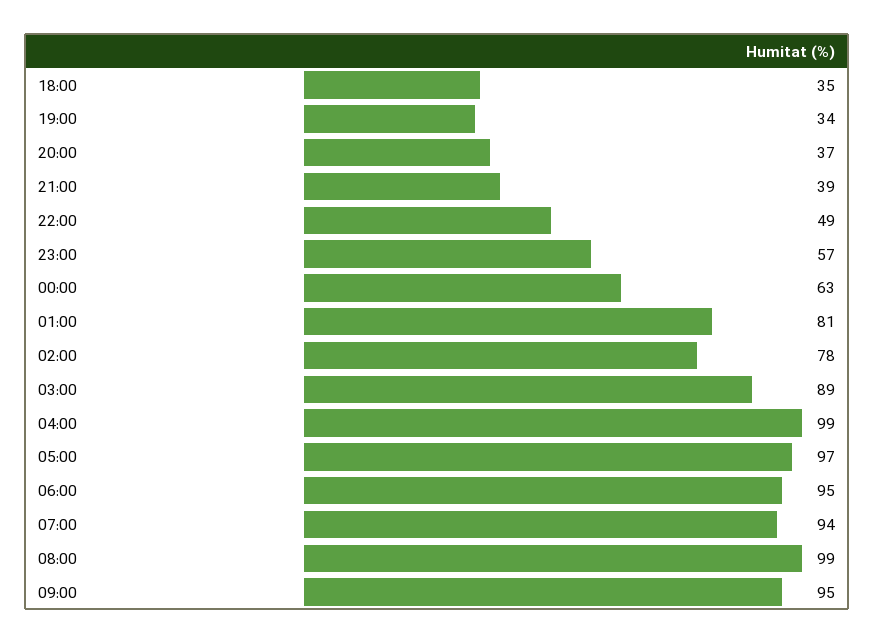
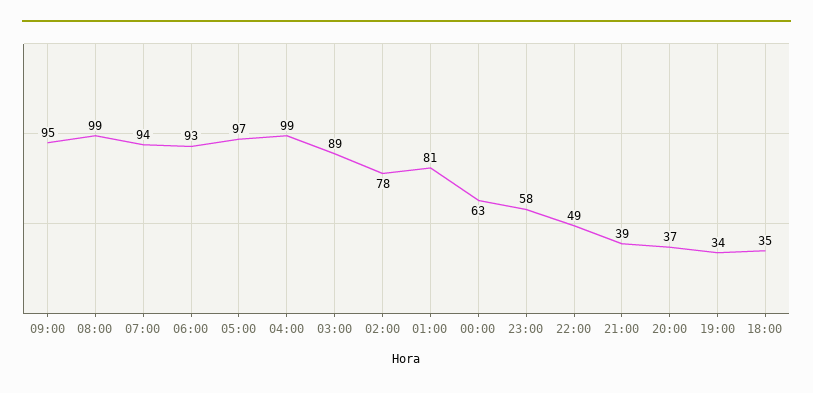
23:00: 57 -> 58
06:00: 95 -> 93

